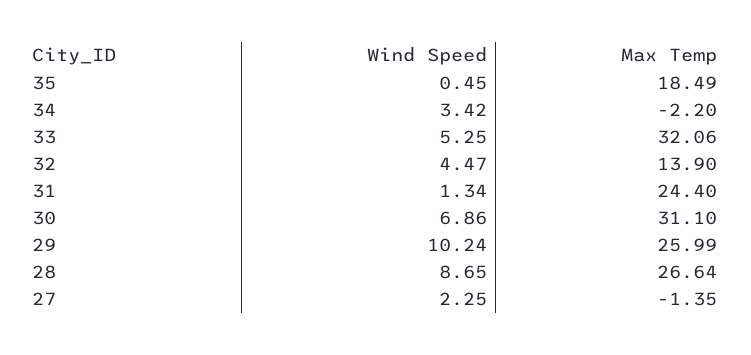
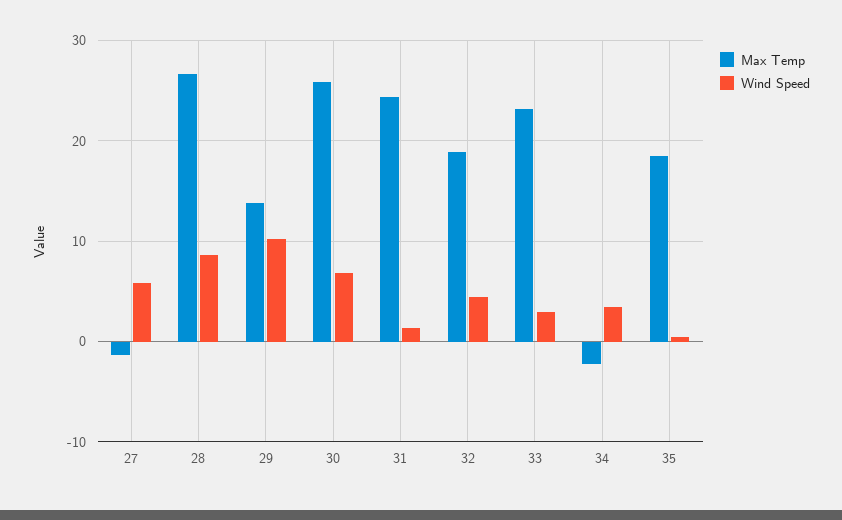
Wind Speed, 33: 5.25 -> 3
Max Temp, 33: 32.06 -> 23
Max Temp, 32: 13.9 -> 19
Max Temp, 30: 31.1 -> 26
Max Temp, 29: 25.99 -> 14
Wind Speed, 27: 2.25 -> 6

